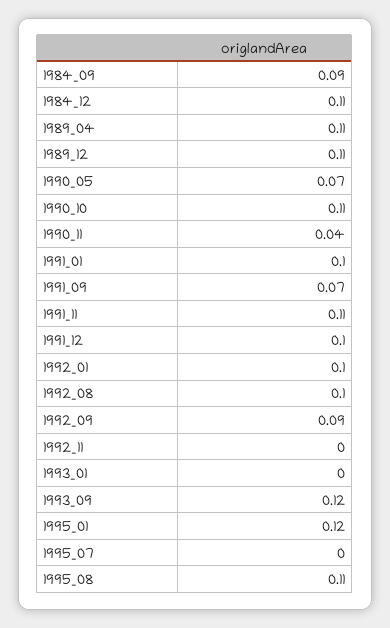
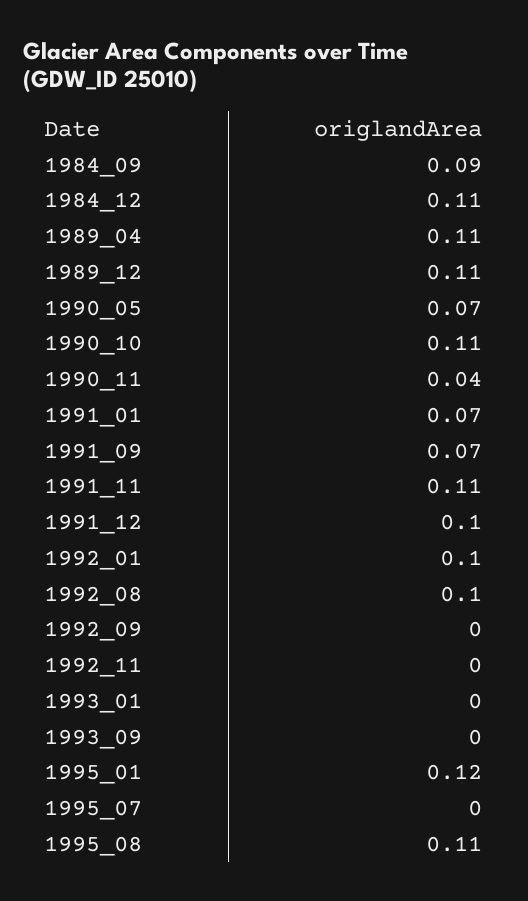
1991_01: 0.1 -> 0.07
1992_09: 0.09 -> 0
1993_09: 0.12 -> 0

